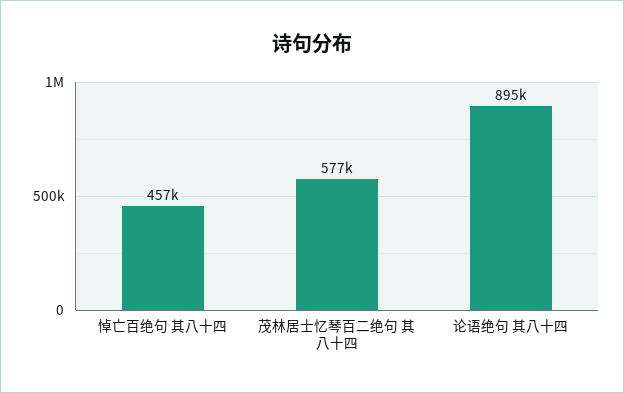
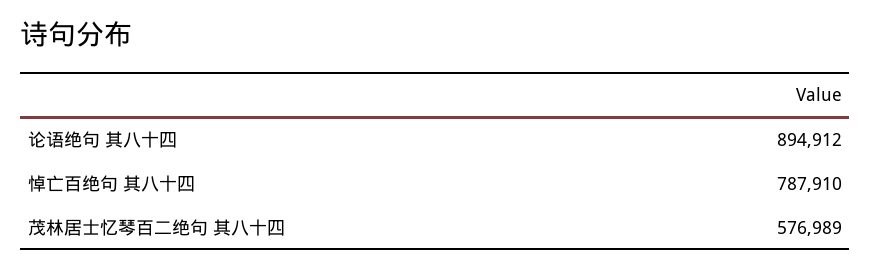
悼亡百绝句 其八十四: 457000 -> 787910

